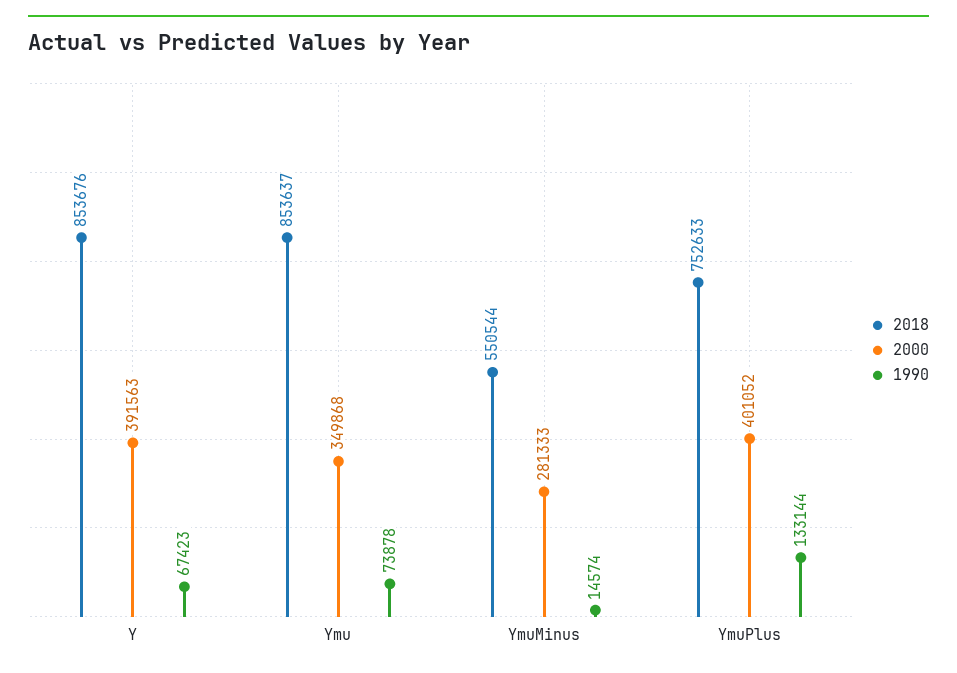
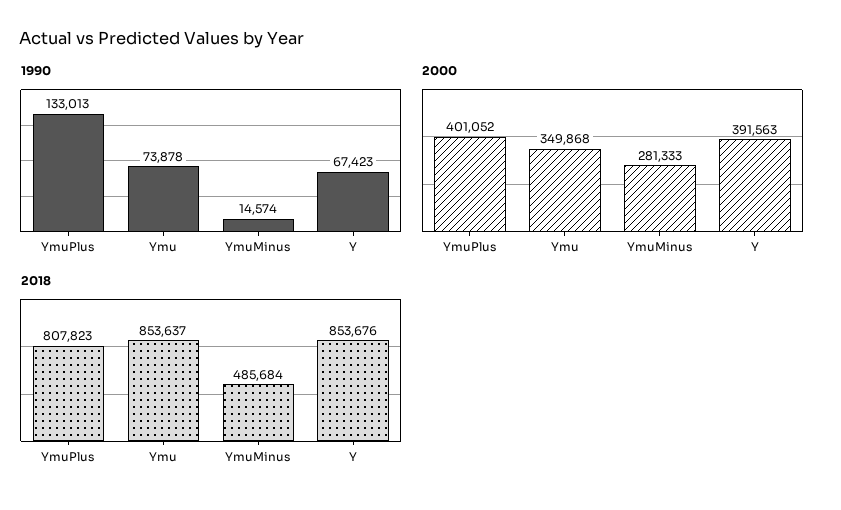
2018, YmuMinus: 550544 -> 485684
2018, YmuPlus: 752633 -> 807823
1990, YmuPlus: 133144 -> 133013

